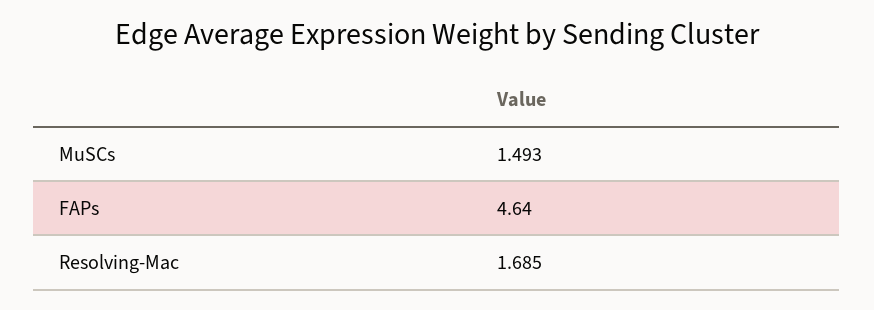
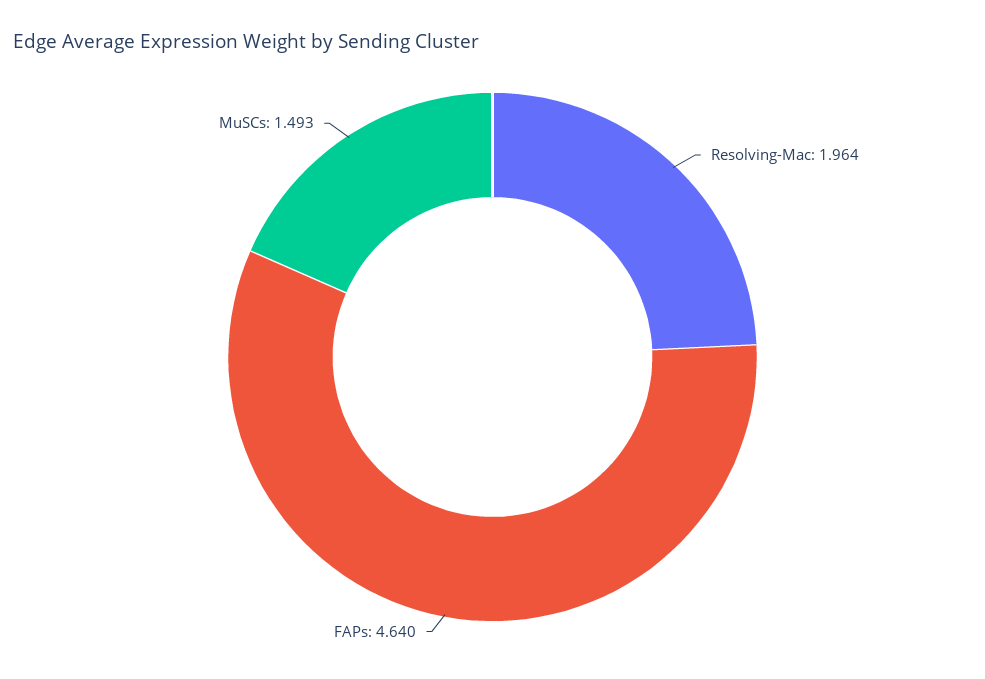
Resolving-Mac: 1.685 -> 1.964

